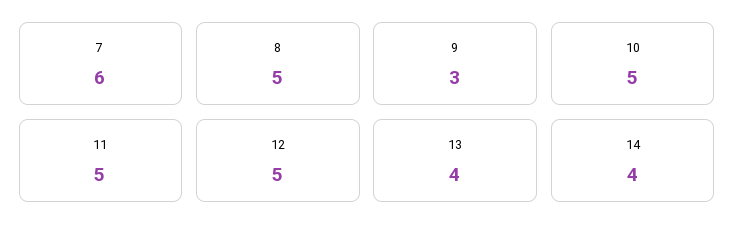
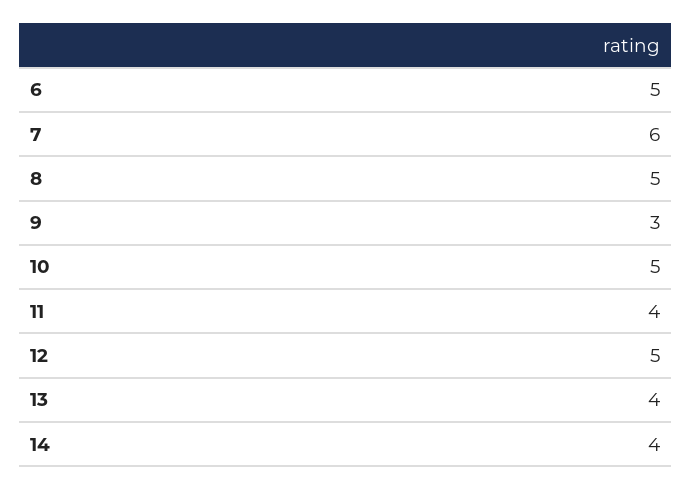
11: 5 -> 4
6: none -> 5

